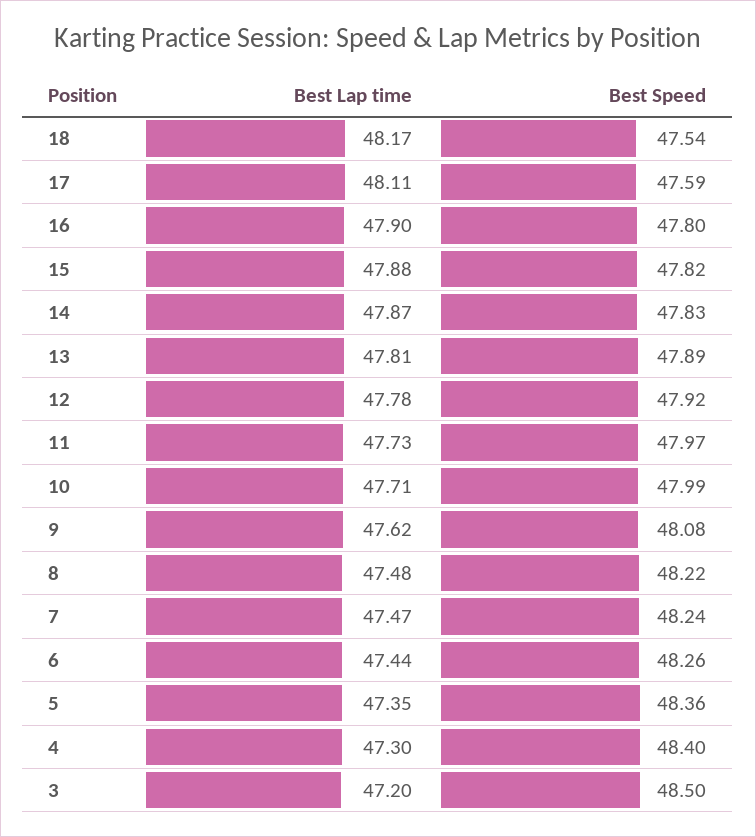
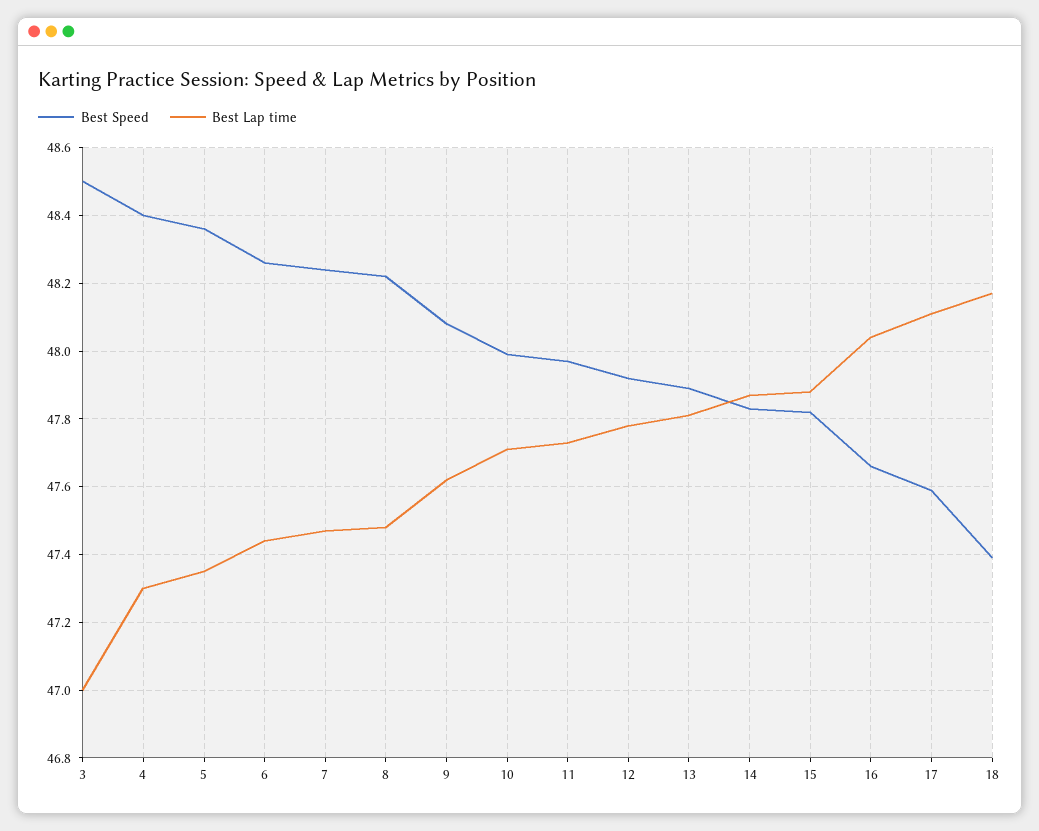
Best Speed, 18: 47.54 -> 47.4
Best Lap time, 16: 47.9 -> 48.05
Best Speed, 16: 47.8 -> 47.65
Best Lap time, 3: 47.2 -> 47

